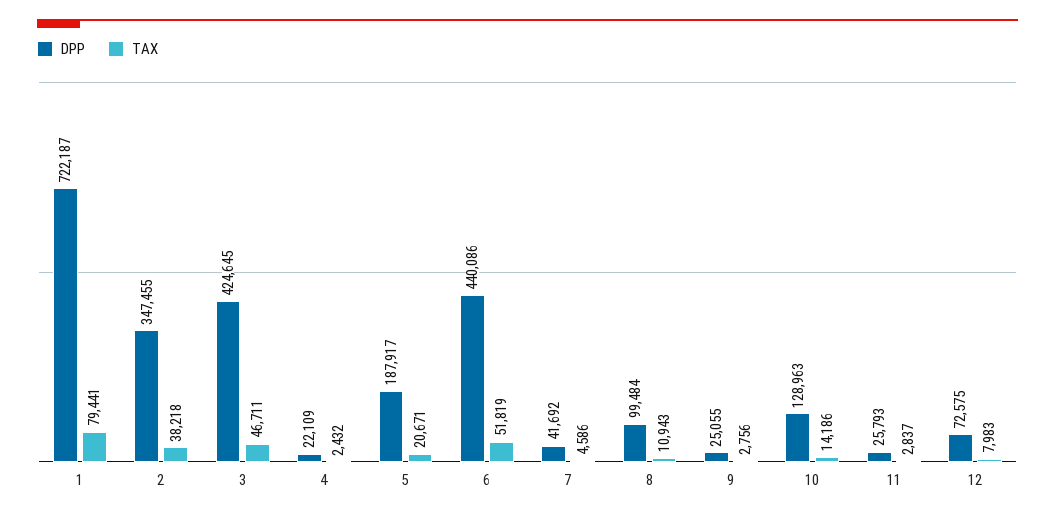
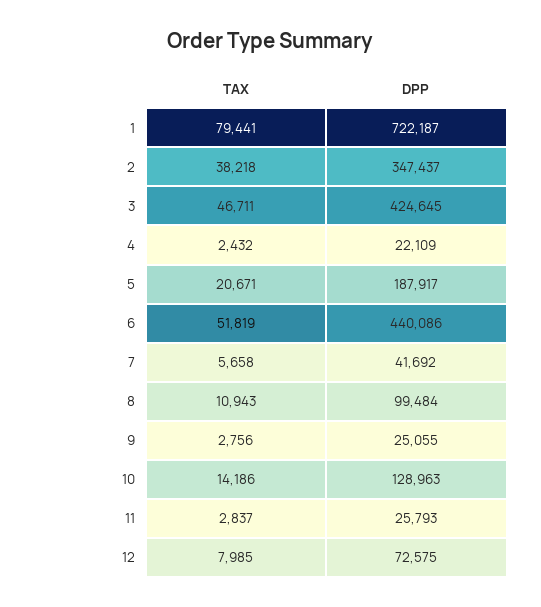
DPP, 2: 347455 -> 347437
TAX, 7: 4586 -> 5658
TAX, 12: 7983 -> 7985

